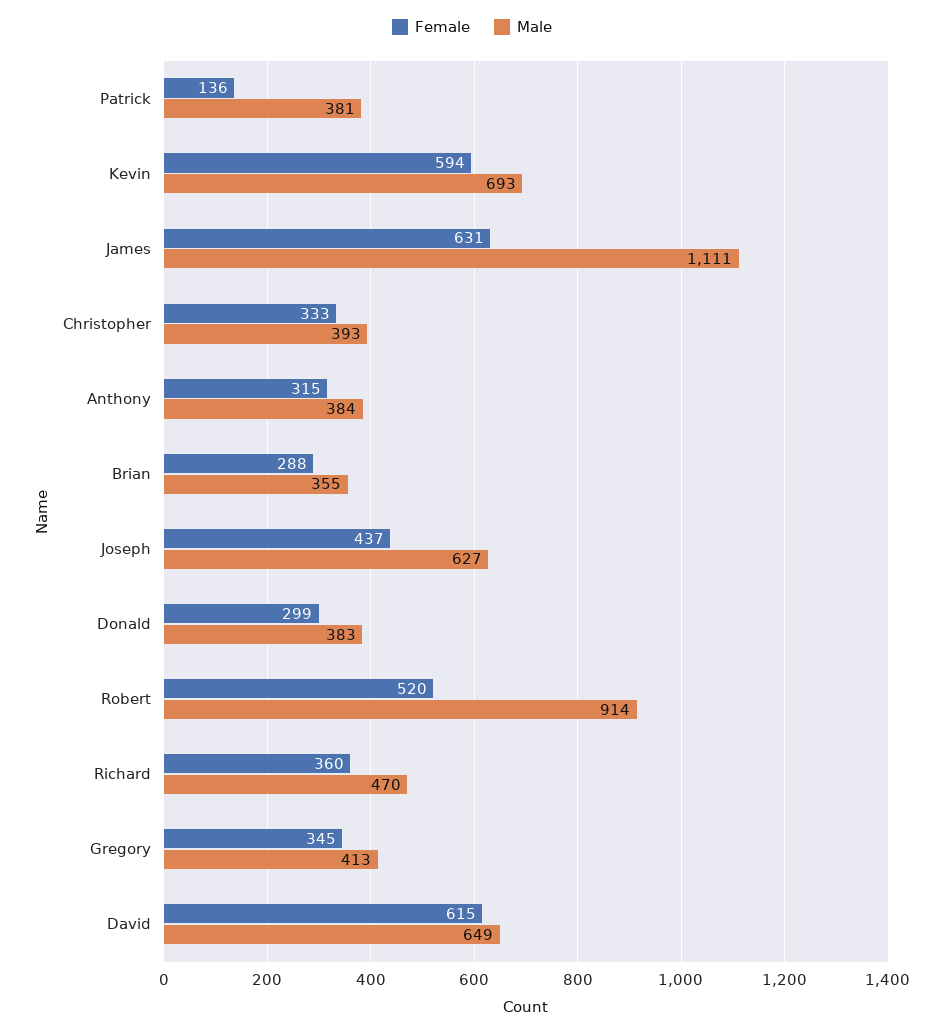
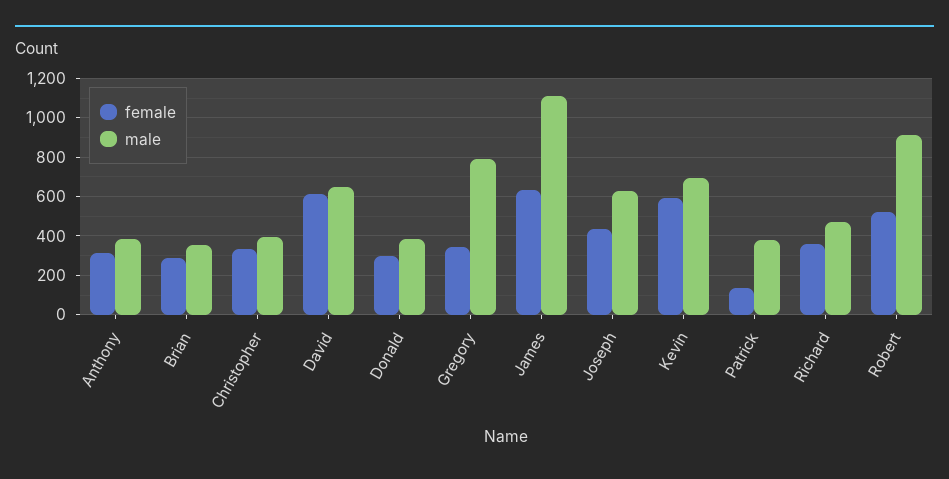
Male, Gregory: 413 -> 800

